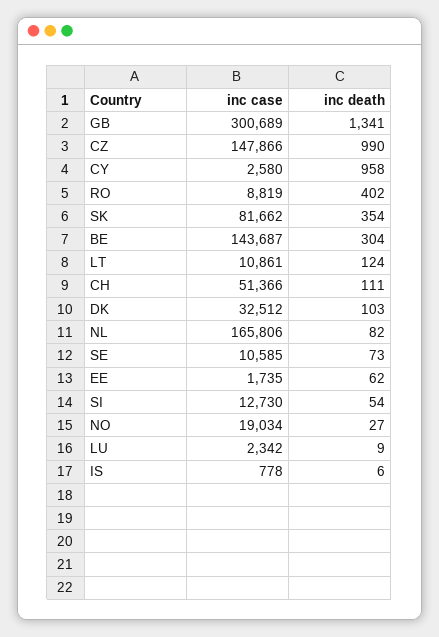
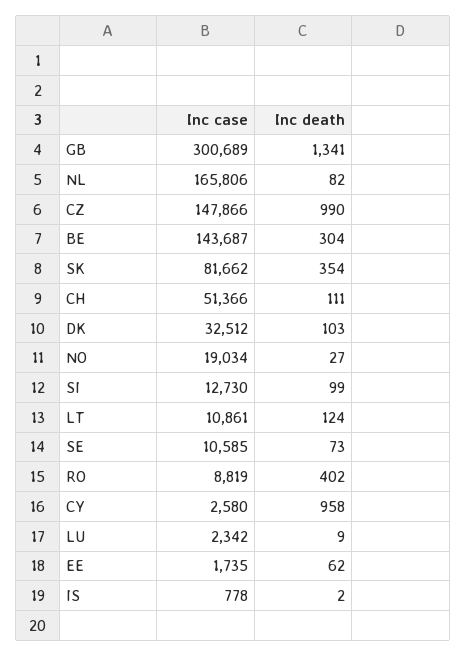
inc death, SI: 54 -> 99
inc death, IS: 6 -> 2

